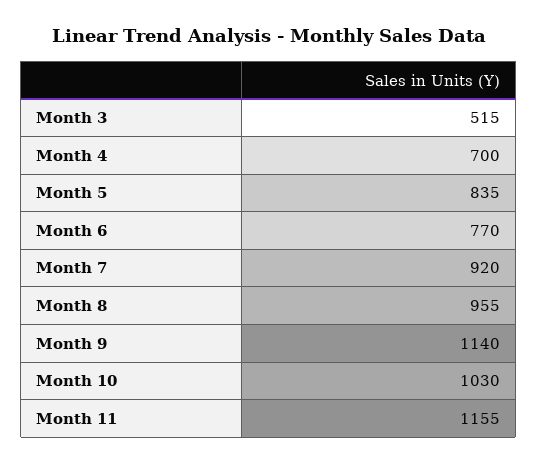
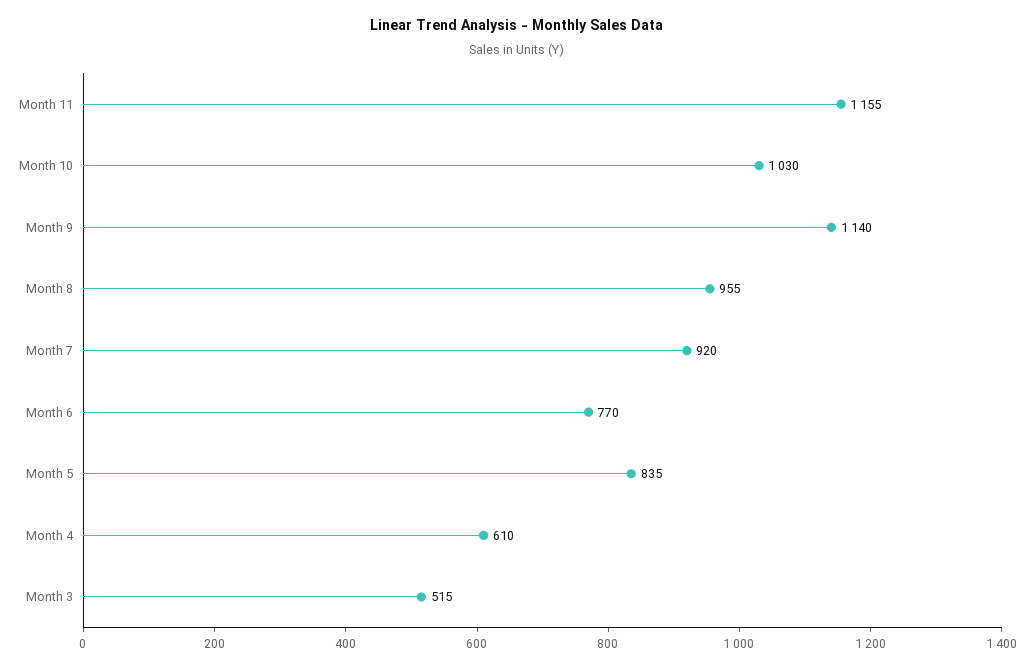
Month 4: 700 -> 610

